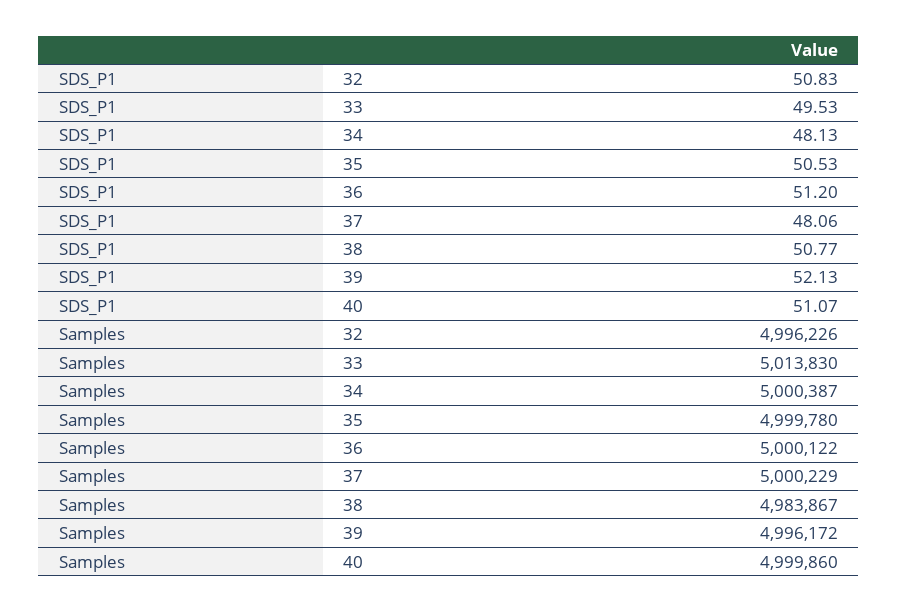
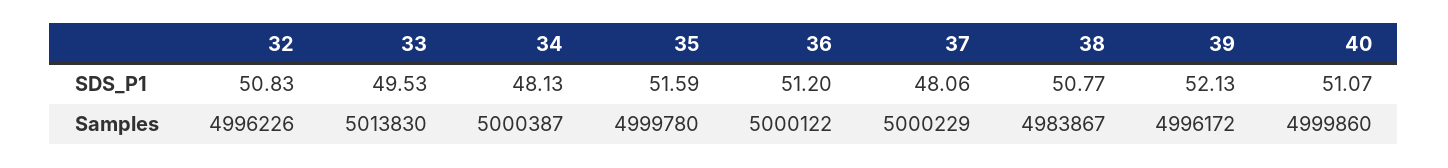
SDS_P1, 35: 50.53 -> 51.59

